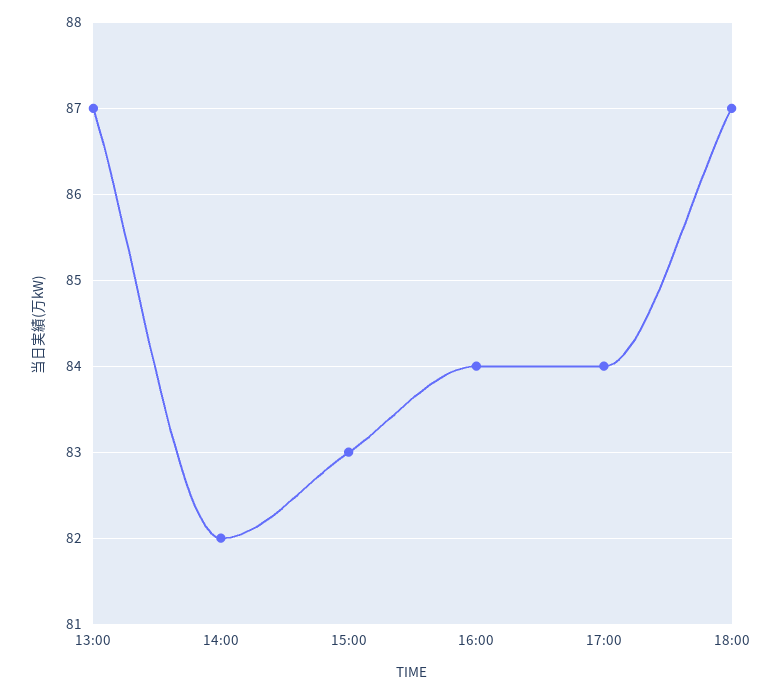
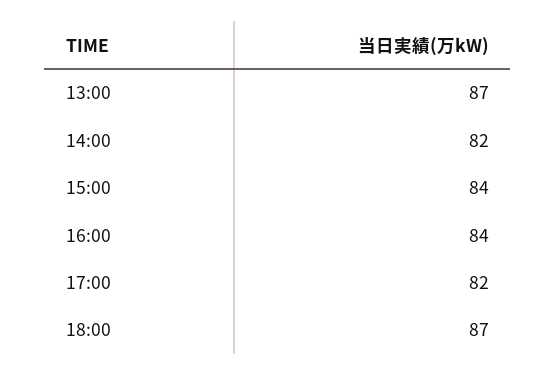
15:00: 83 -> 84
17:00: 84 -> 82

